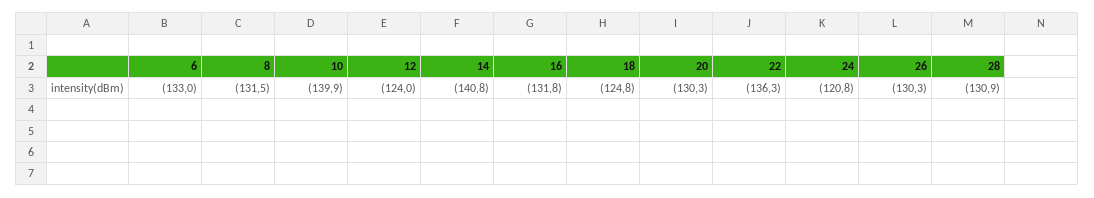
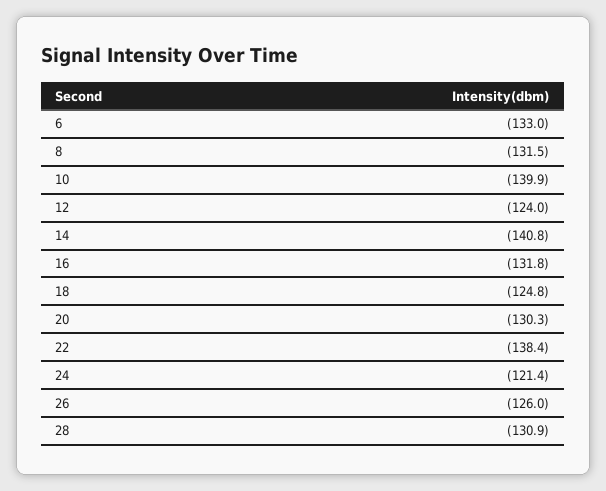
22: -136.3 -> -138.4
24: -120.8 -> -121.4
26: -130.3 -> -126

